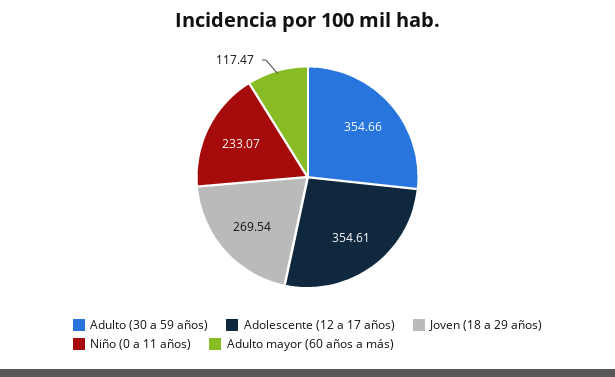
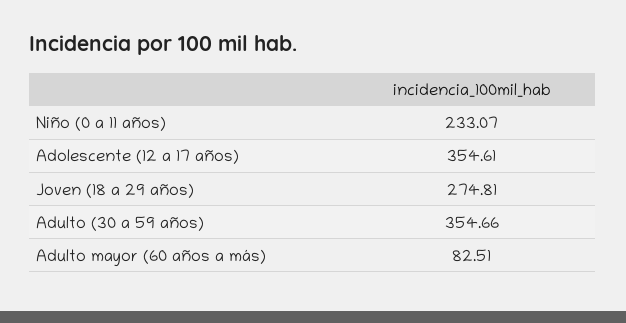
Joven (18 a 29 años): 269.54 -> 274.81
Adulto mayor (60 años a más): 117.47 -> 82.51

